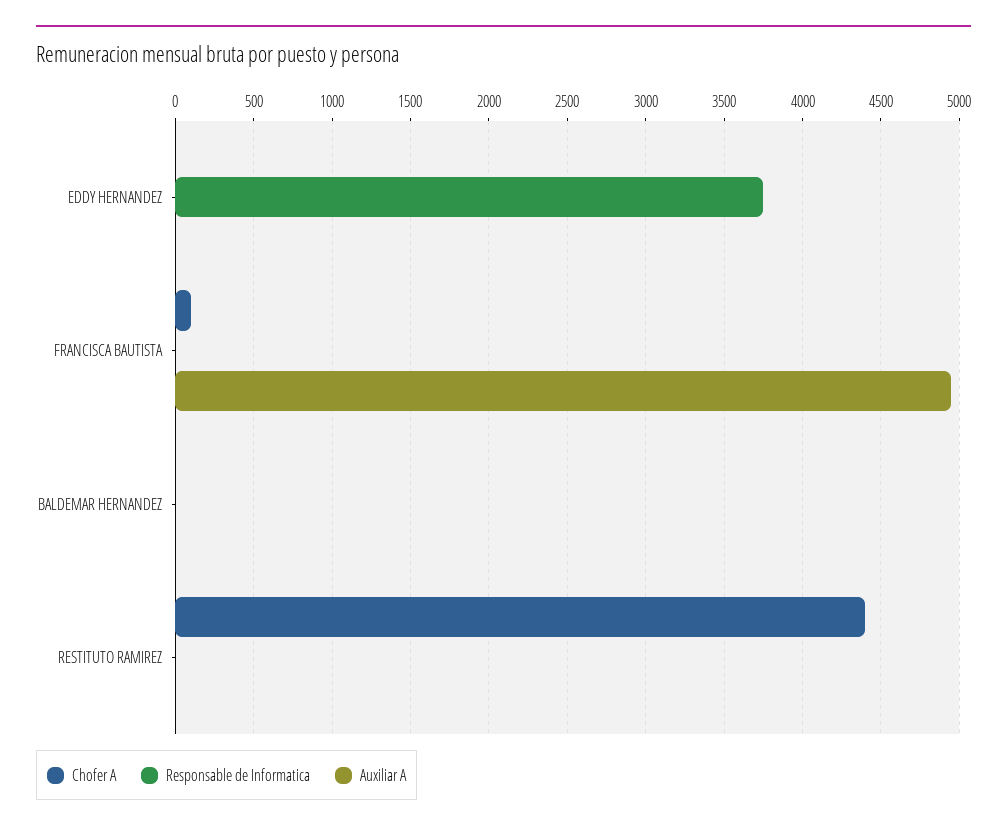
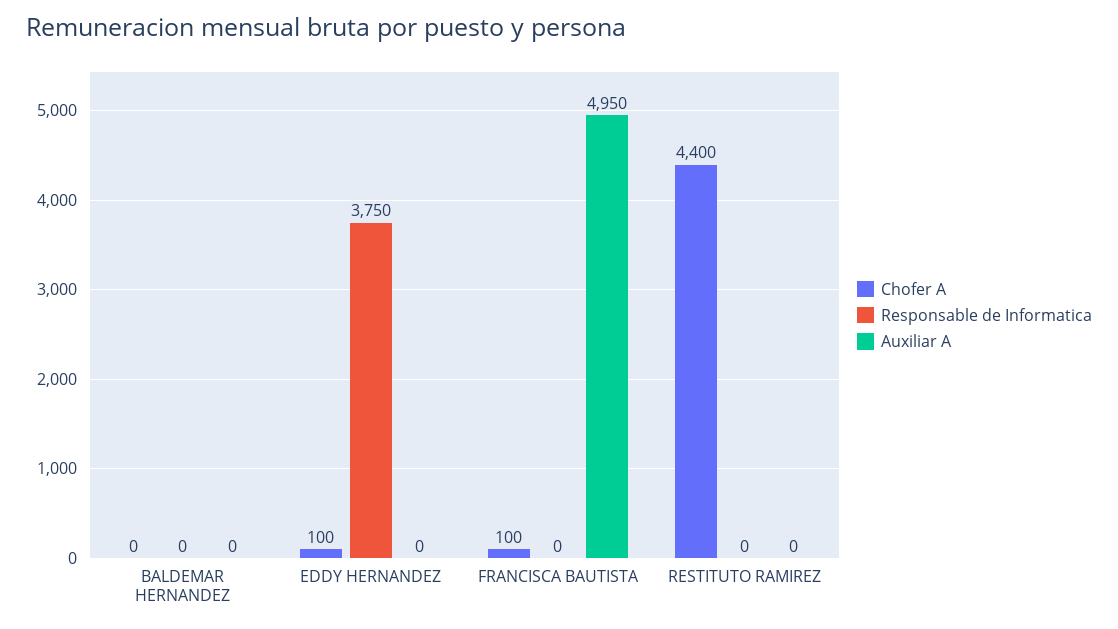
Chofer A, EDDY HERNANDEZ: 0 -> 100

